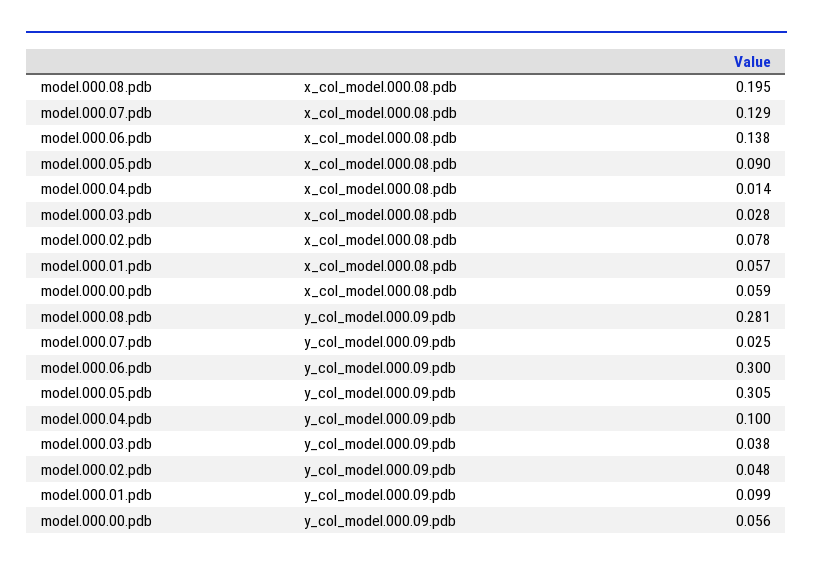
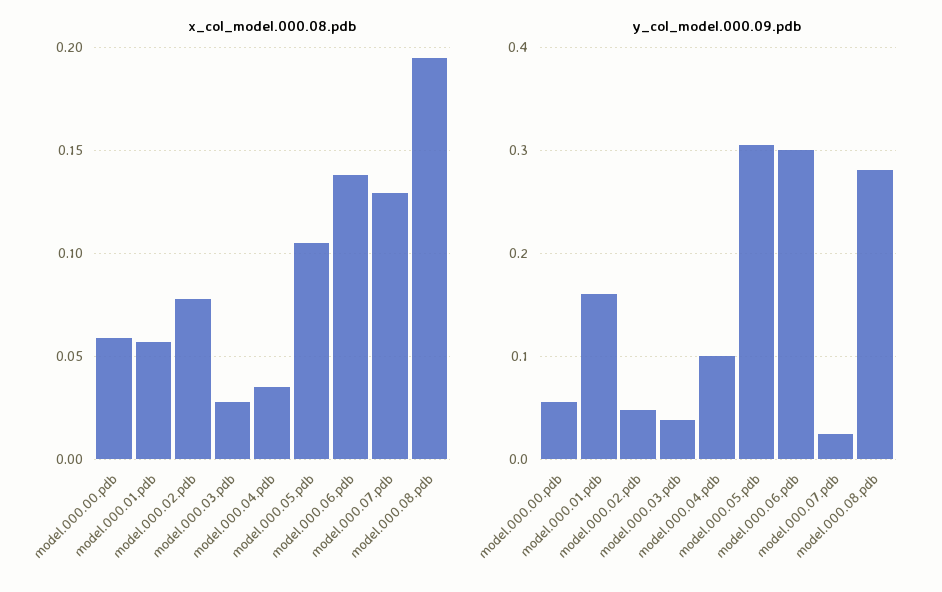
x_col_model.000.08.pdb, model.000.05.pdb: 0.09 -> 0.105
x_col_model.000.08.pdb, model.000.04.pdb: 0.014 -> 0.035
y_col_model.000.09.pdb, model.000.01.pdb: 0.099 -> 0.16

